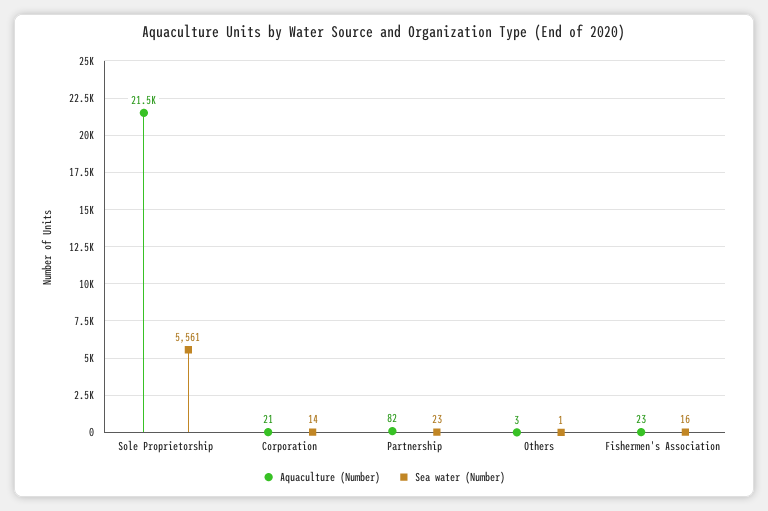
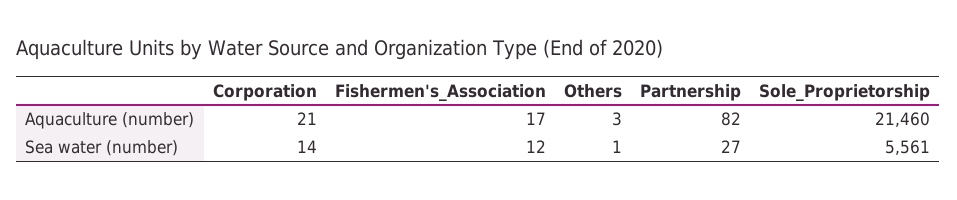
Sea water (Number), Partnership: 23 -> 27
Aquaculture (Number), Fishermen's Association: 23 -> 17
Sea water (Number), Fishermen's Association: 16 -> 12

